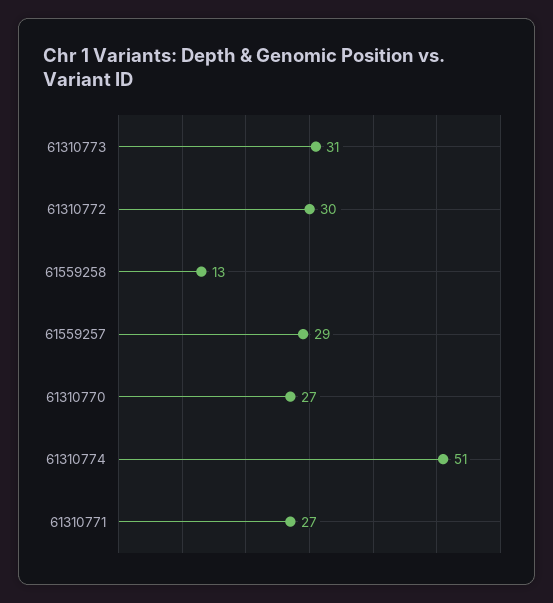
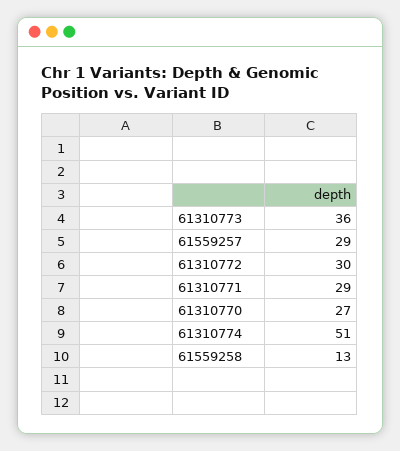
61310773: 31 -> 36
61310771: 27 -> 29

